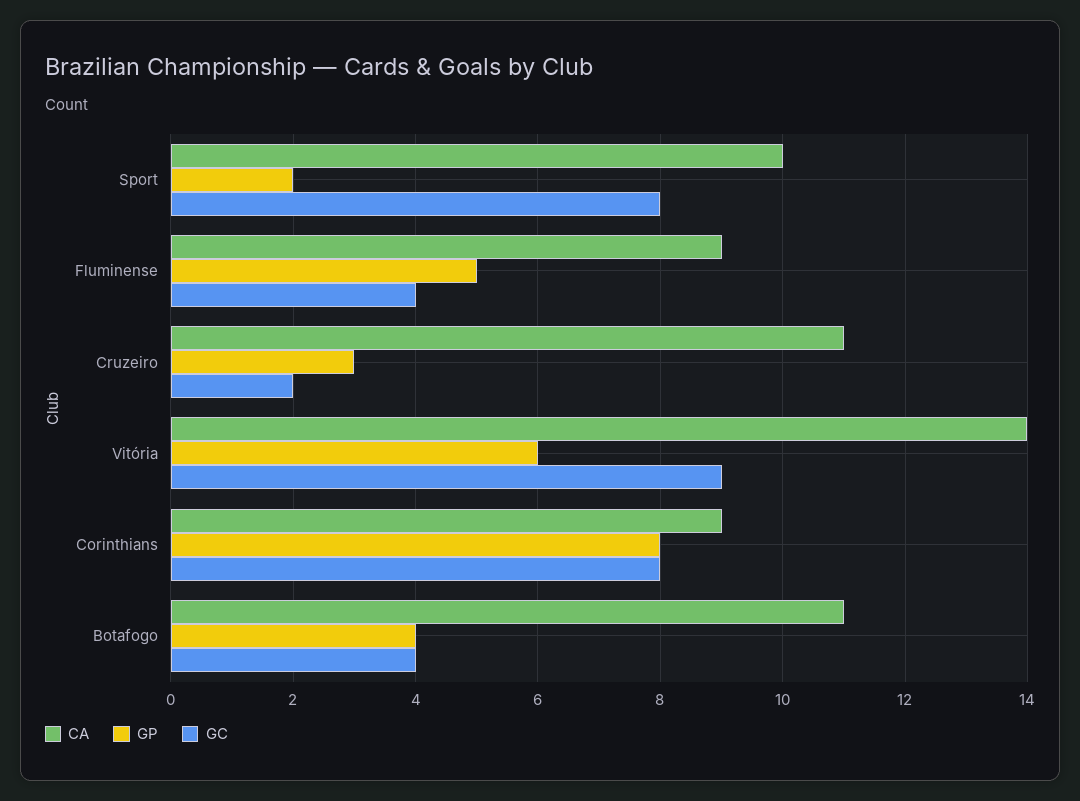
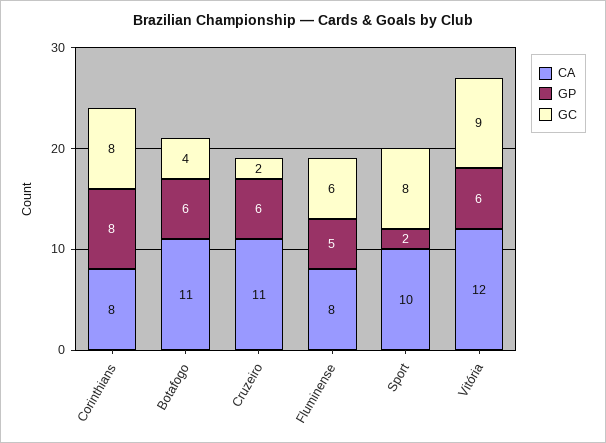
CA, Fluminense: 9 -> 8
GC, Fluminense: 4 -> 6
GP, Cruzeiro: 3 -> 6
CA, Vitória: 14 -> 12
CA, Corinthians: 9 -> 8
GP, Botafogo: 4 -> 6

